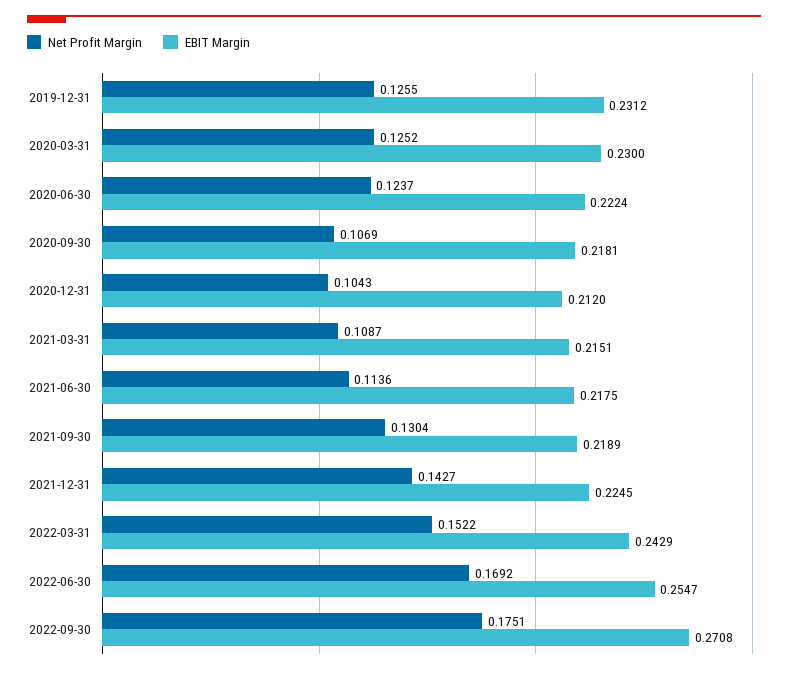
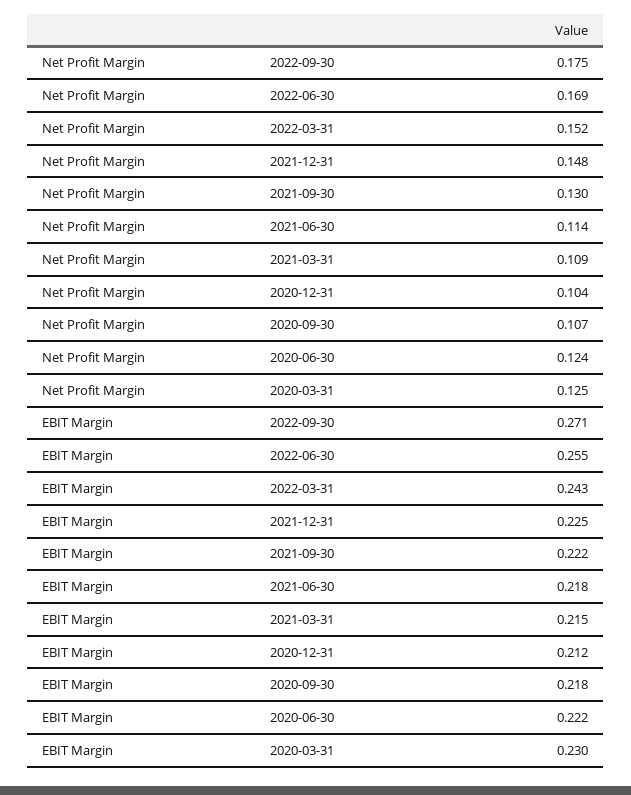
Net Profit Margin, 2019-12-31: 0.1255 -> none
EBIT Margin, 2019-12-31: 0.2312 -> none
EBIT Margin, 2021-09-30: 0.2189 -> 0.222
Net Profit Margin, 2021-12-31: 0.1427 -> 0.148

